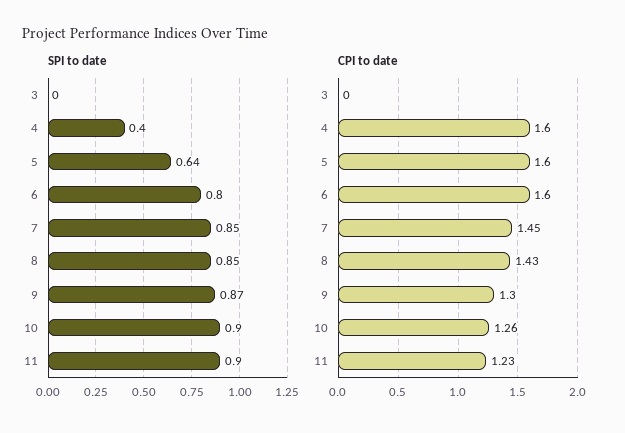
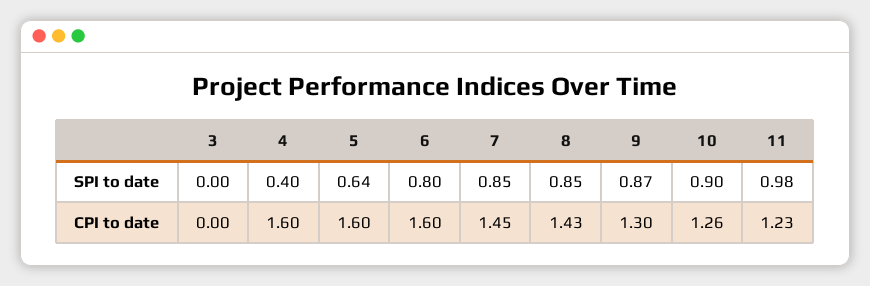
SPI to date, 11: 0.9 -> 0.98

